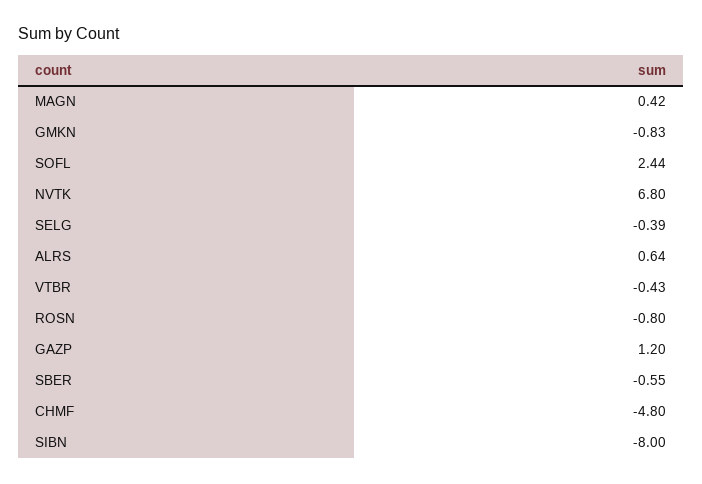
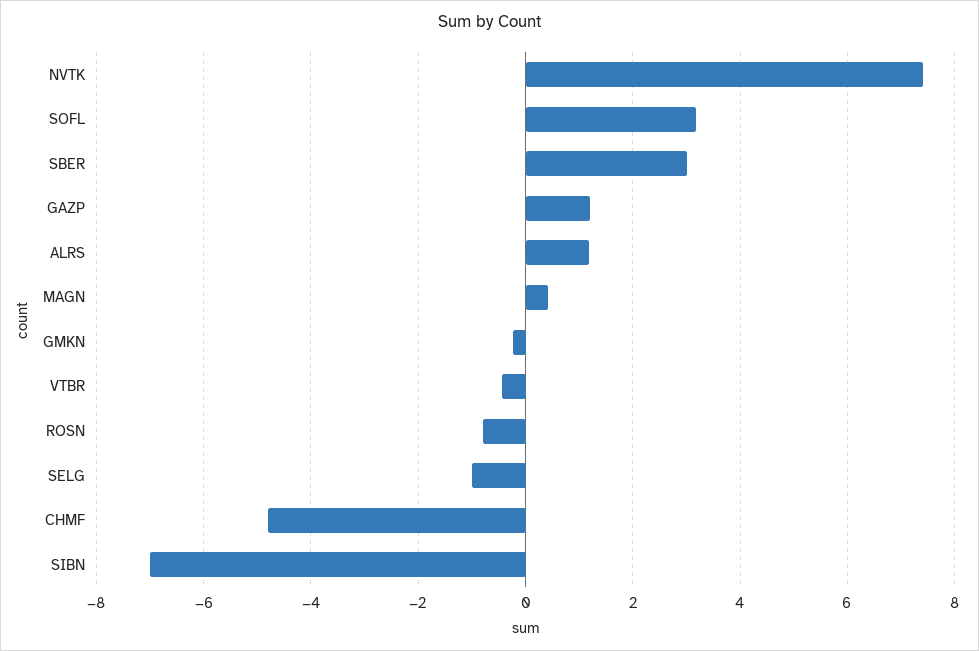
GMKN: -0.83 -> -0.2
SOFL: 2.44 -> 3.2
NVTK: 6.8 -> 7.4
SELG: -0.39 -> -1
ALRS: 0.64 -> 1.2
SBER: -0.55 -> 3
SIBN: -8 -> -7

